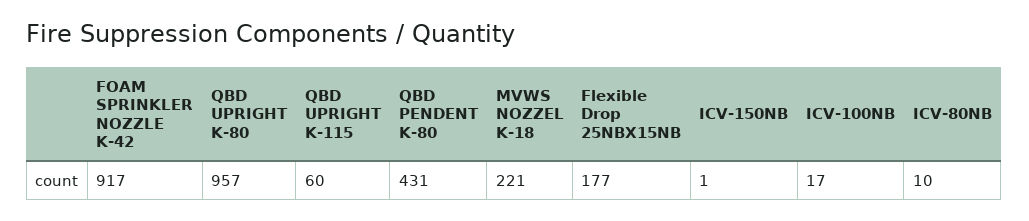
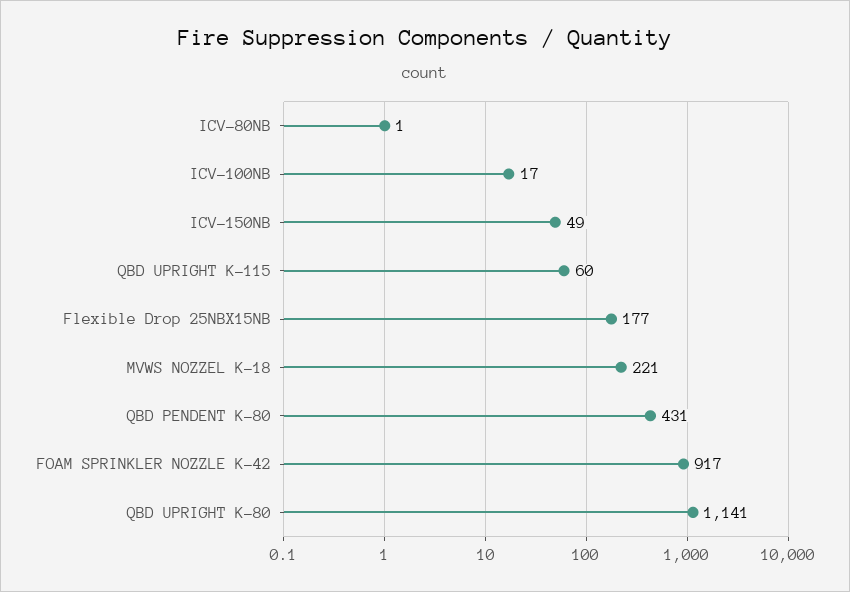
QBD UPRIGHT K-80: 957 -> 1141
ICV-150NB: 1 -> 49
ICV-80NB: 10 -> 1

